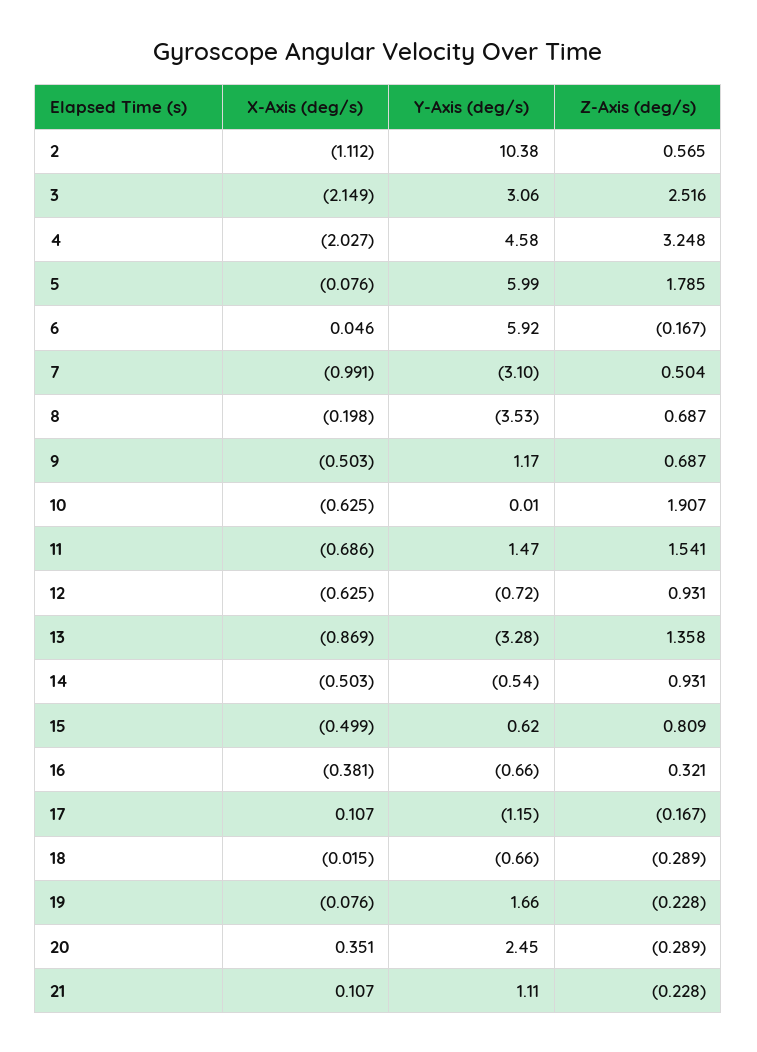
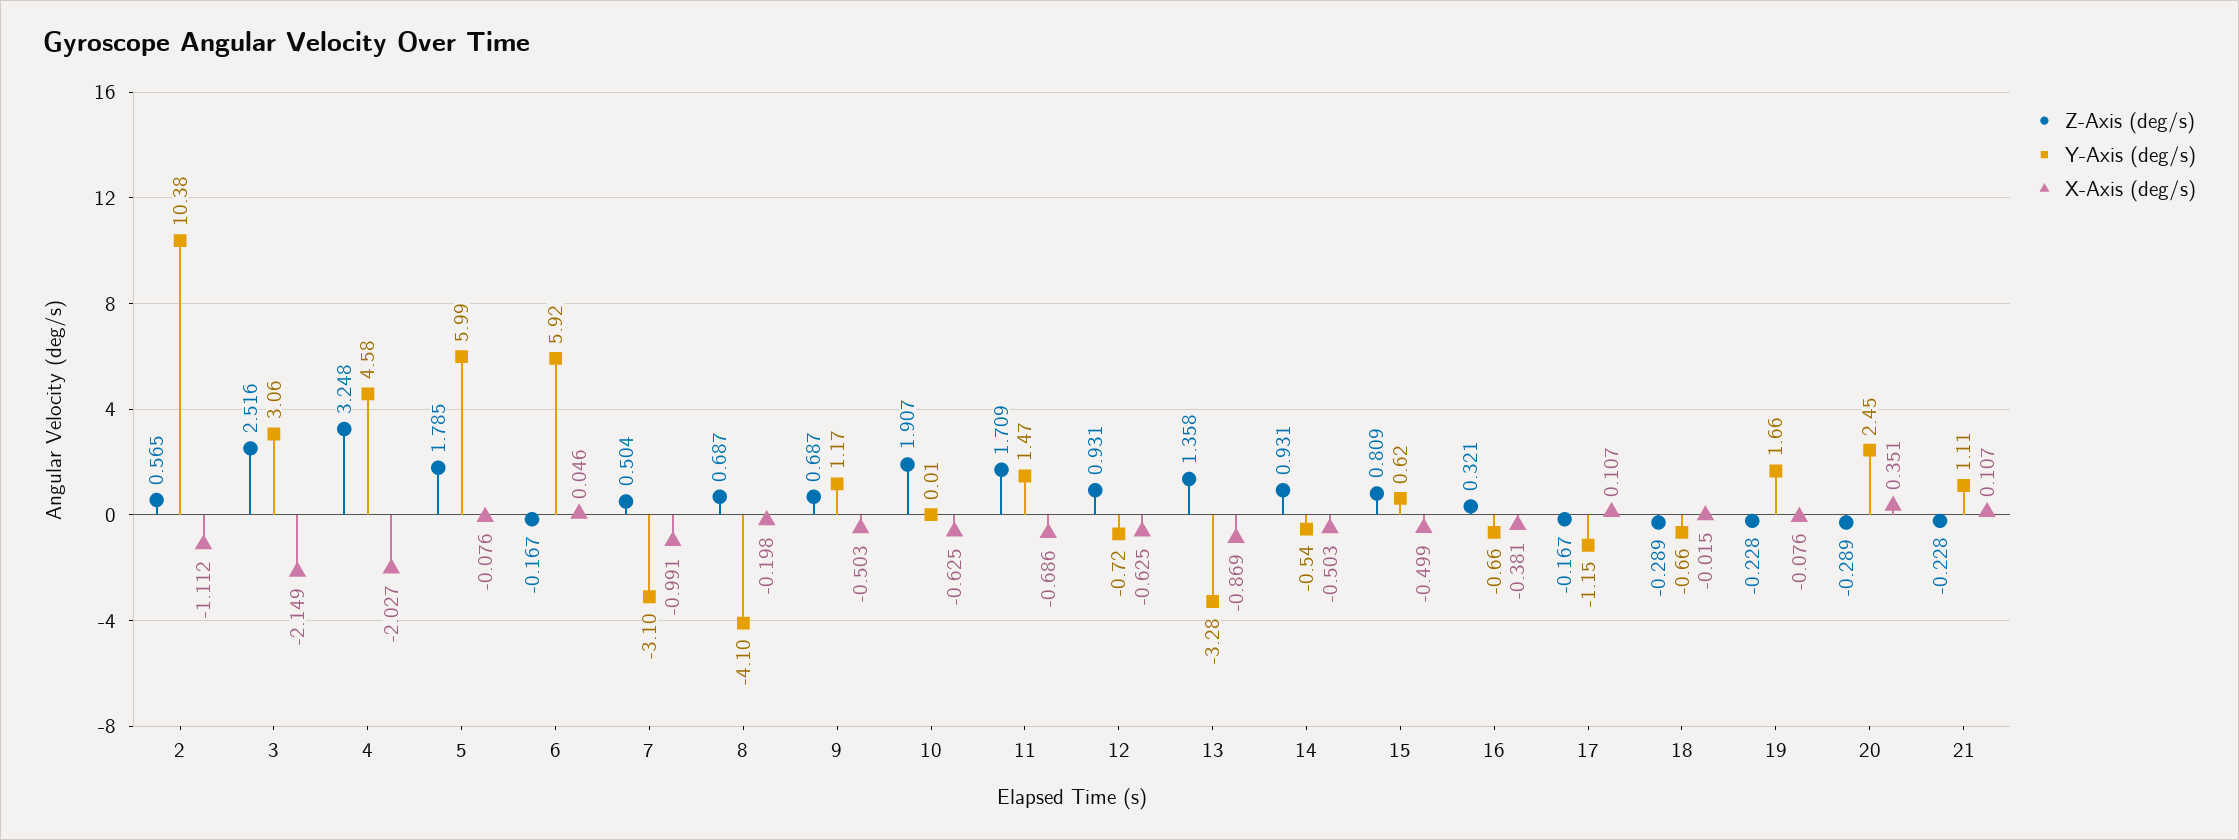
Y-Axis (deg/s), 8: -3.53 -> -4.1
Z-Axis (deg/s), 11: 1.541 -> 1.709

